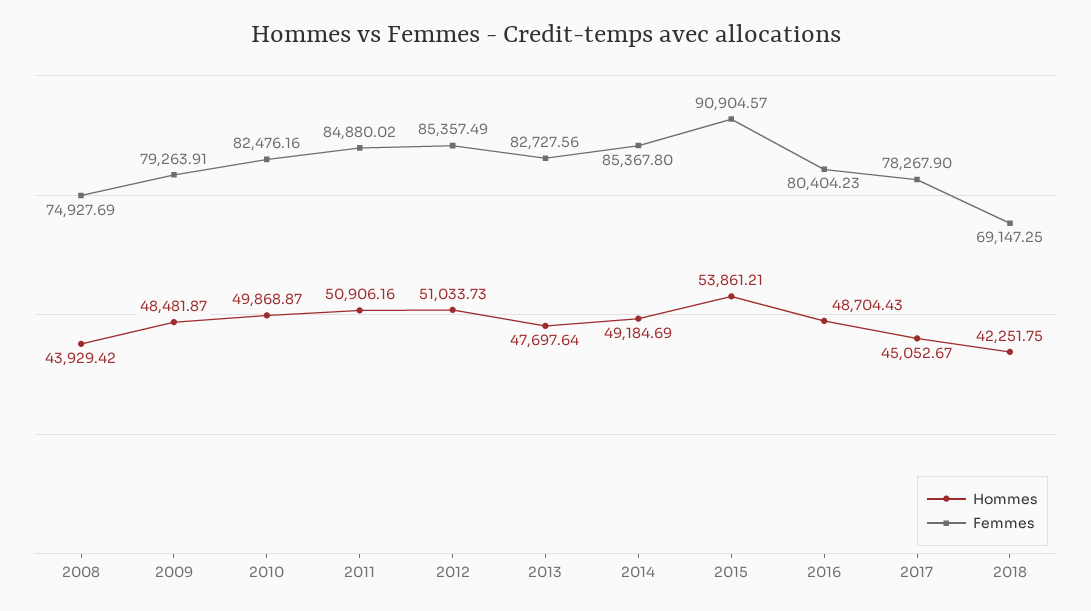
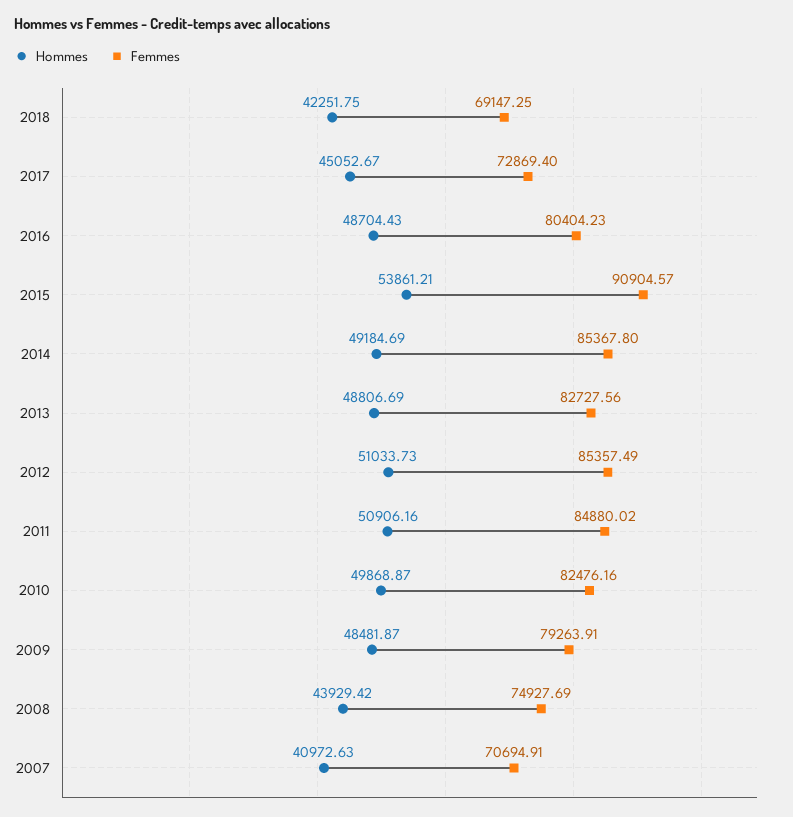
Hommes, 2013: 47697.64 -> 48806.69
Femmes, 2017: 78267.9 -> 72869.4
Hommes, 2007: none -> 40972.63
Femmes, 2007: none -> 70694.91

